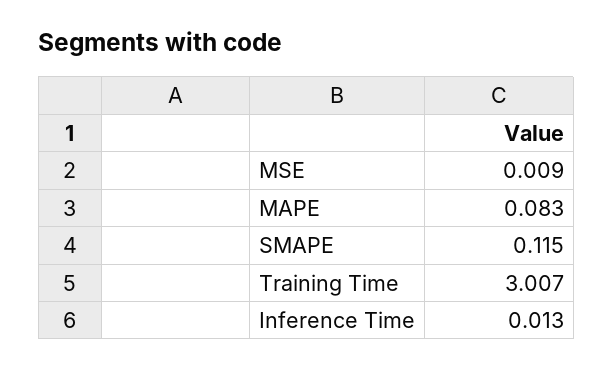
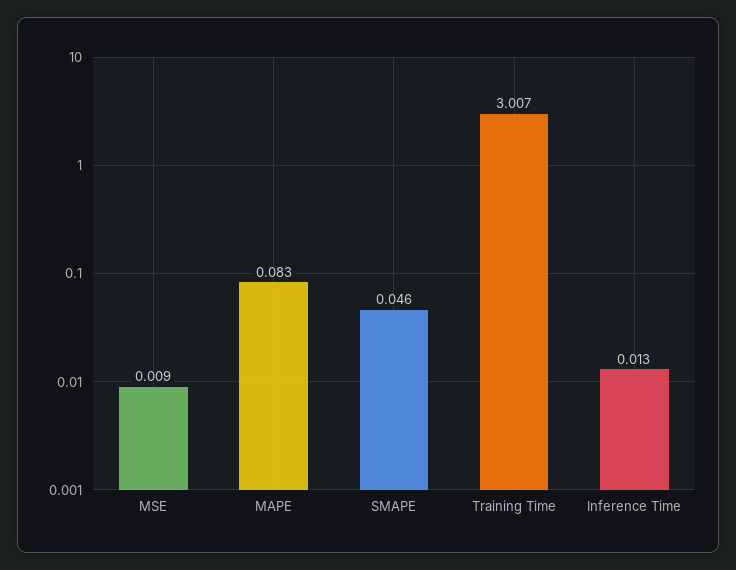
SMAPE: 0.115 -> 0.046

